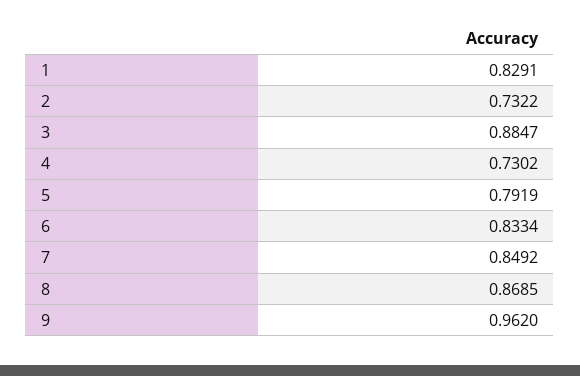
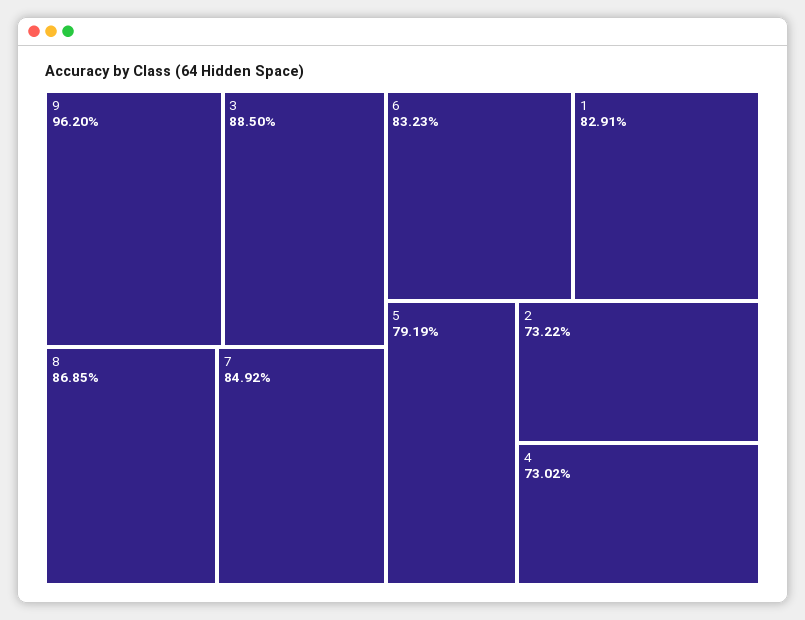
3: 0.8847 -> 0.885
6: 0.8334 -> 0.8323

